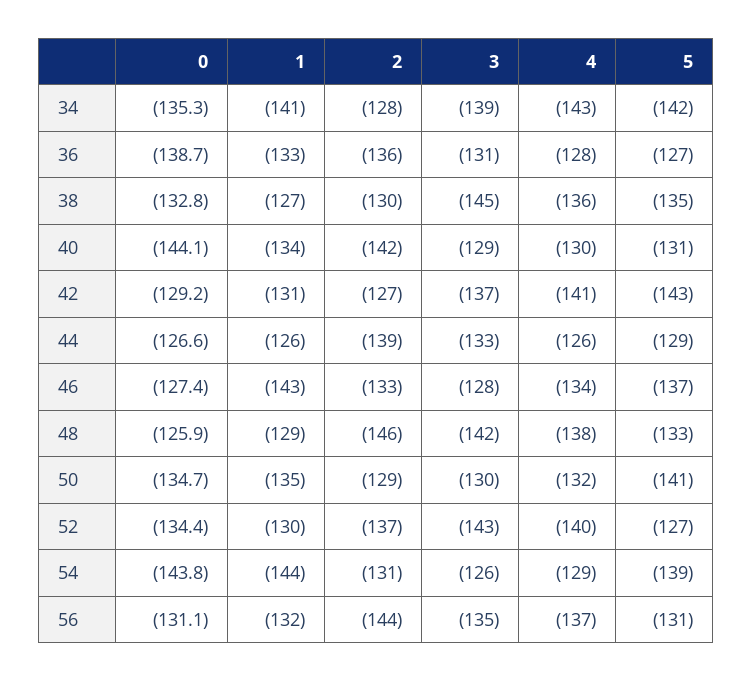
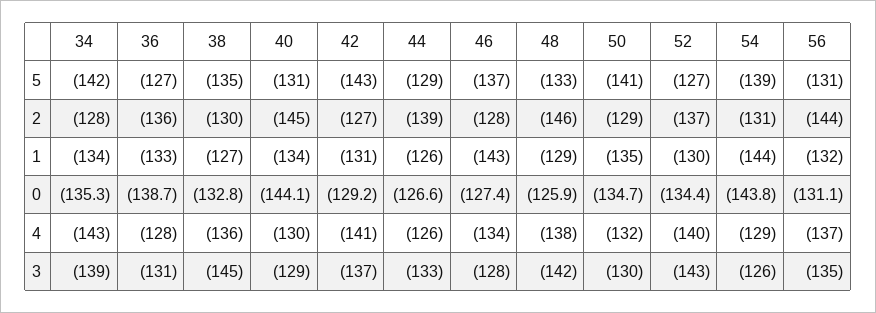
1, 34: -141 -> -134
2, 40: -142 -> -145
2, 46: -133 -> -128

